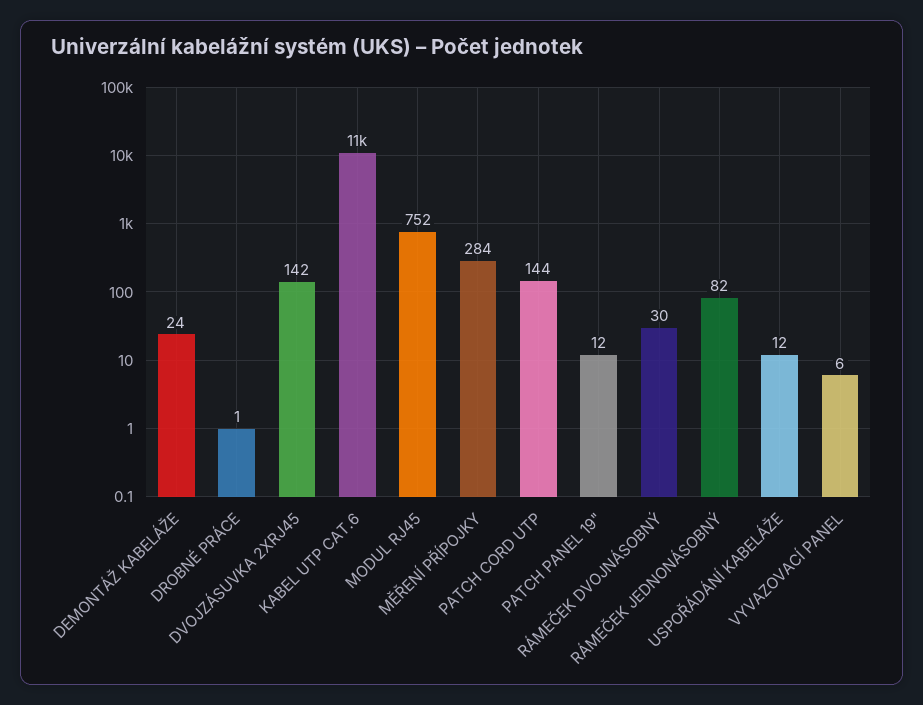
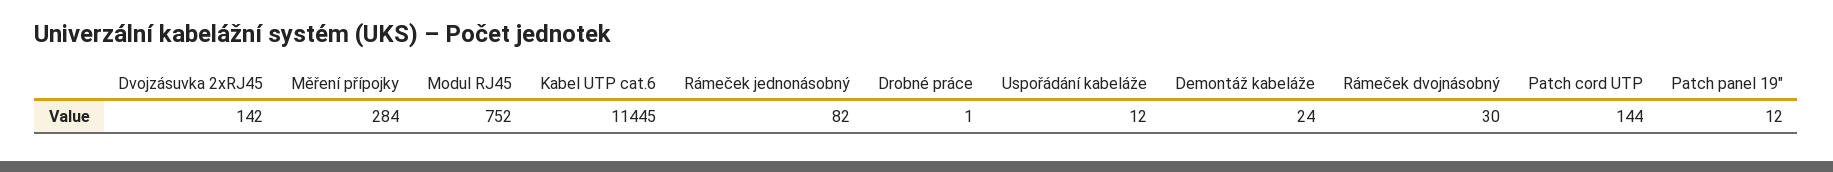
VYVAZOVACÍ PANEL: 6 -> none

